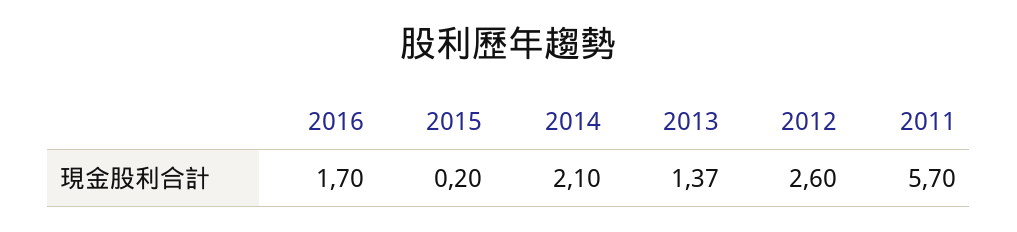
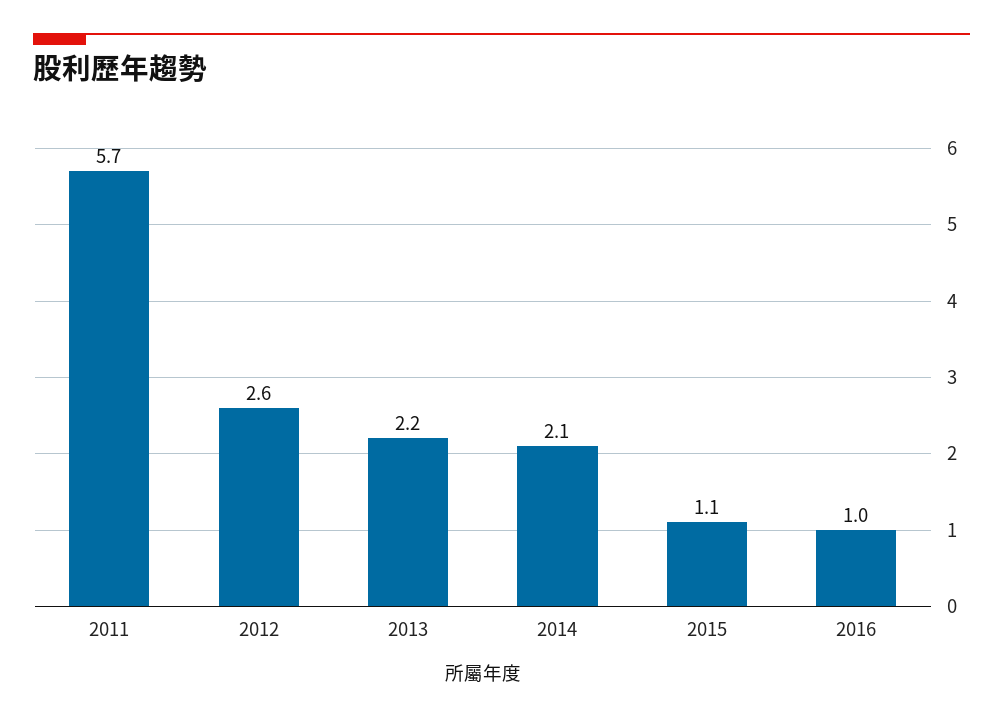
2016: 1.7 -> 1
2015: 0.2 -> 1.1
2013: 1.37 -> 2.2

